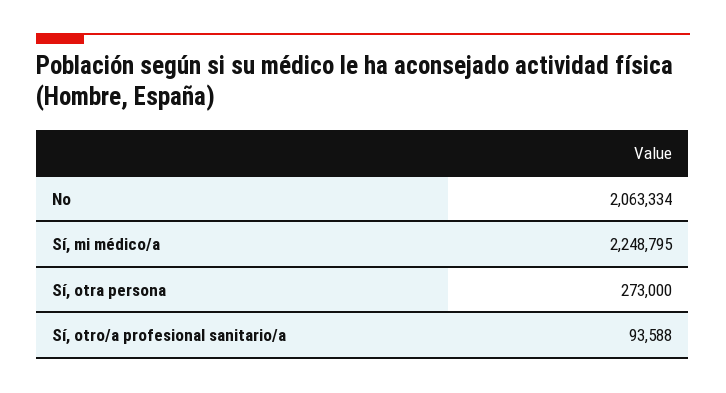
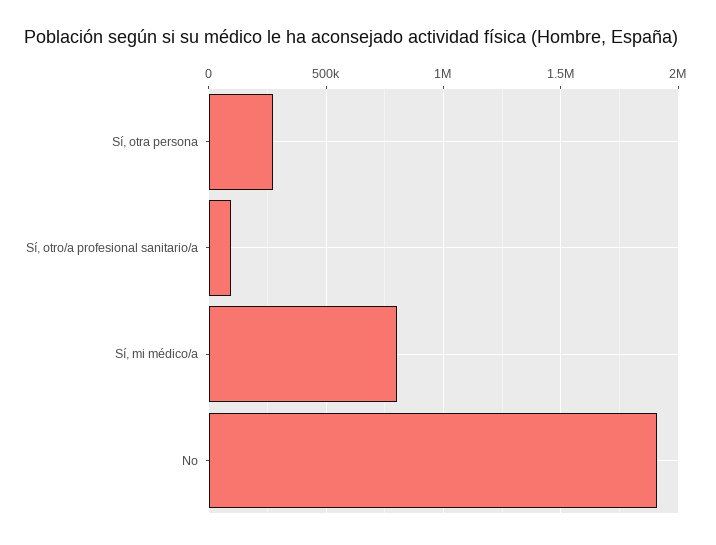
No: 2063334 -> 1900000
Sí, mi médico/a: 2248795 -> 800000

